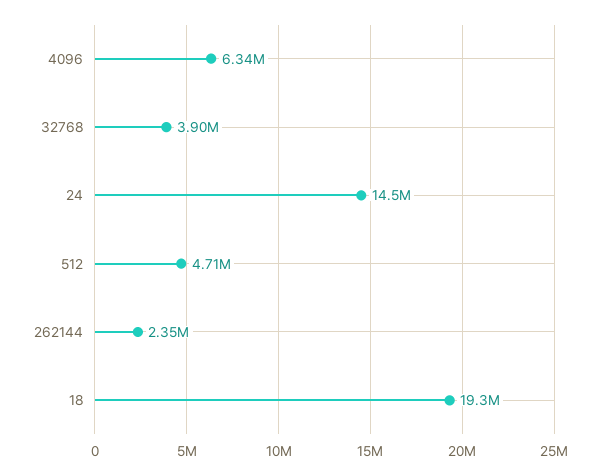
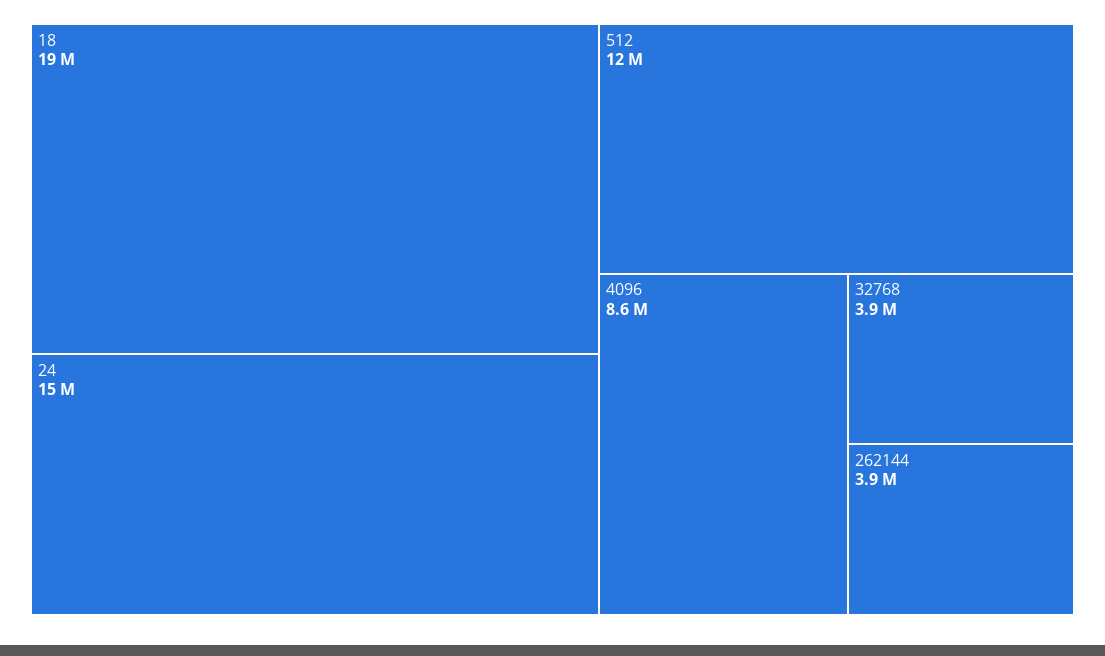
4096: 6340000 -> 8600000
512: 4710000 -> 12000000
262144: 2350000 -> 3900000

